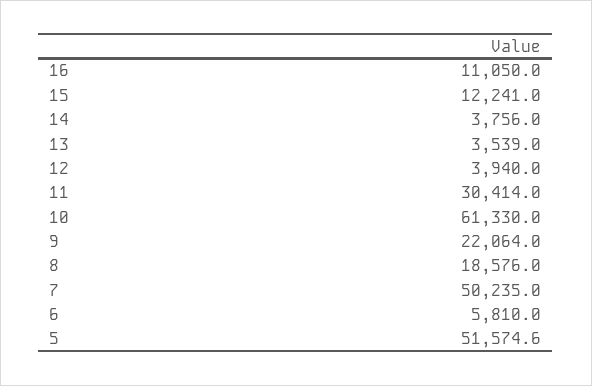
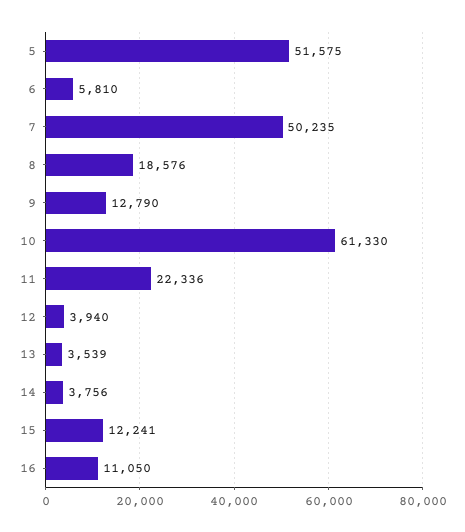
11: 30414 -> 22336
9: 22064 -> 12790

